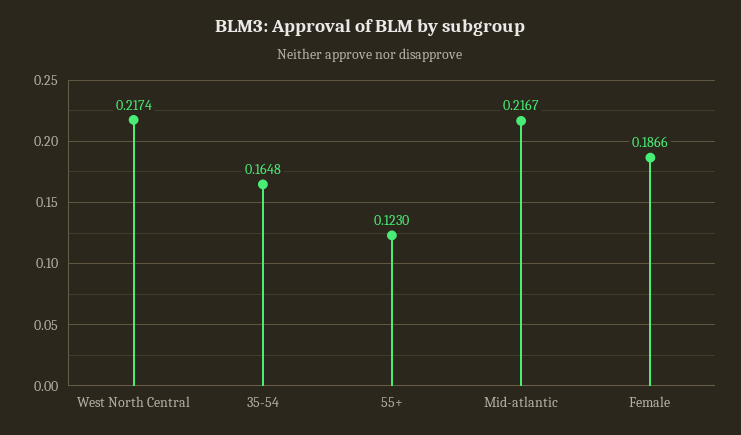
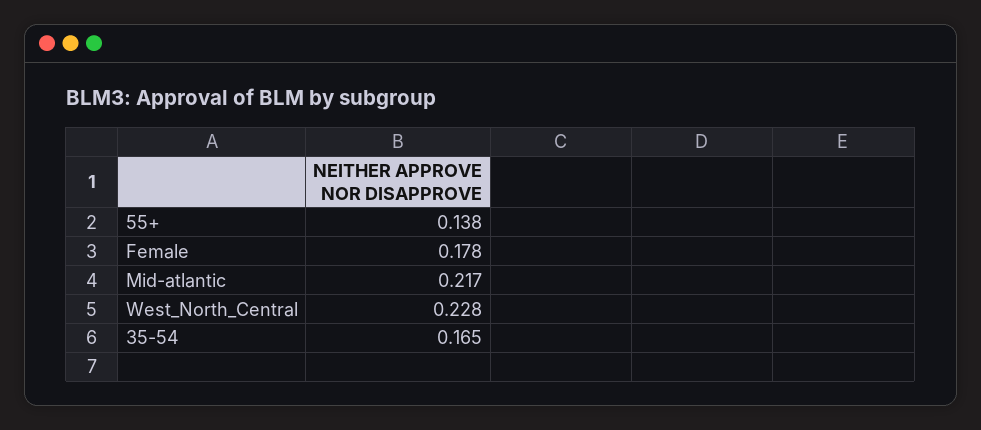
West North Central: 0.2174 -> 0.228
55+: 0.123 -> 0.138
Female: 0.1866 -> 0.178

